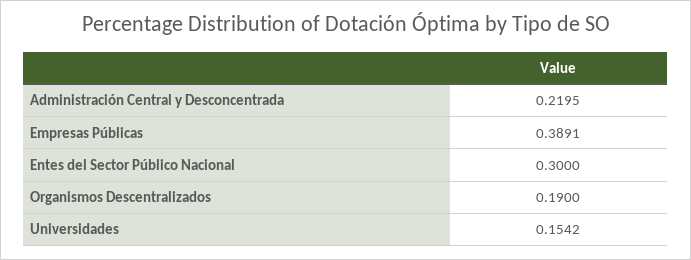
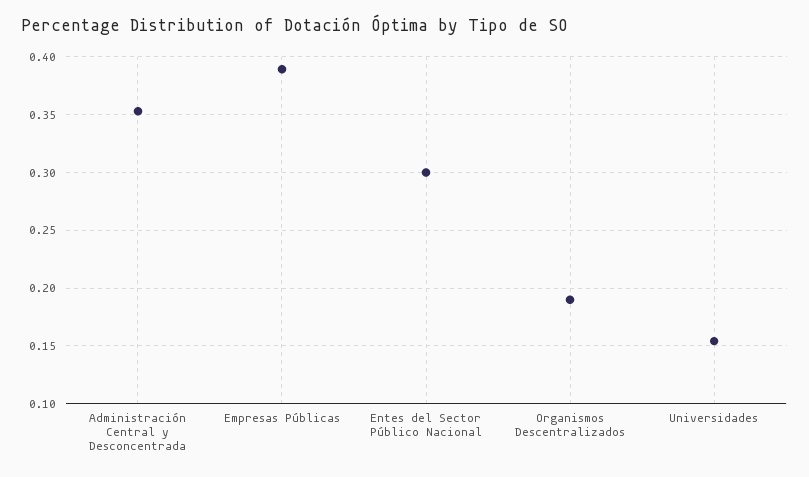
Administración Central y Desconcentrada: 0.2195 -> 0.35

